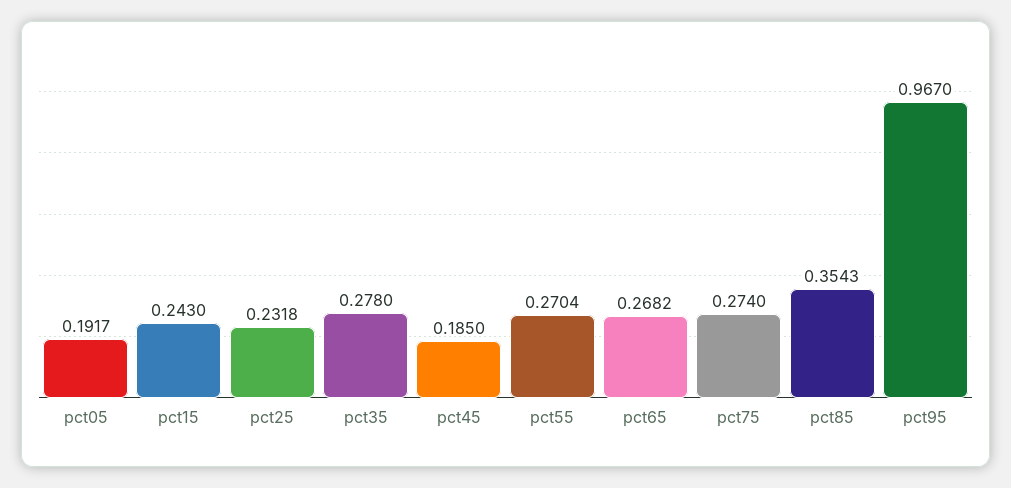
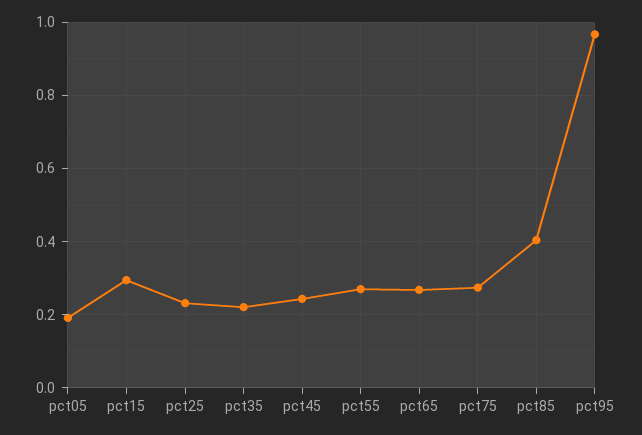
pct15: 0.243 -> 0.3
pct35: 0.278 -> 0.22
pct45: 0.185 -> 0.24
pct85: 0.3543 -> 0.4

